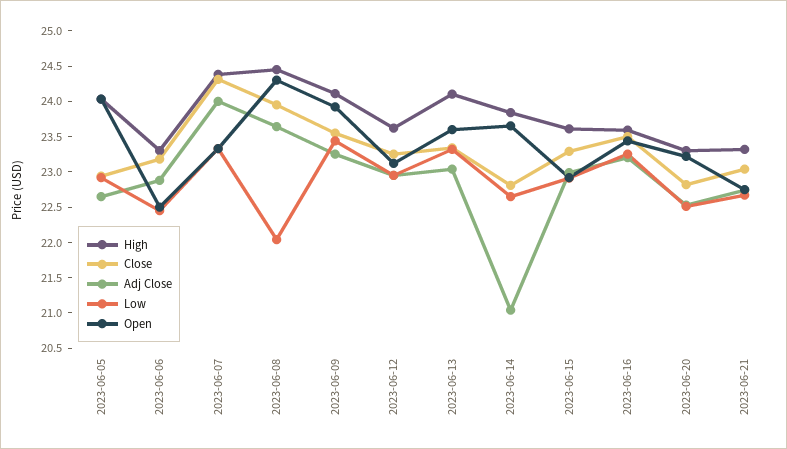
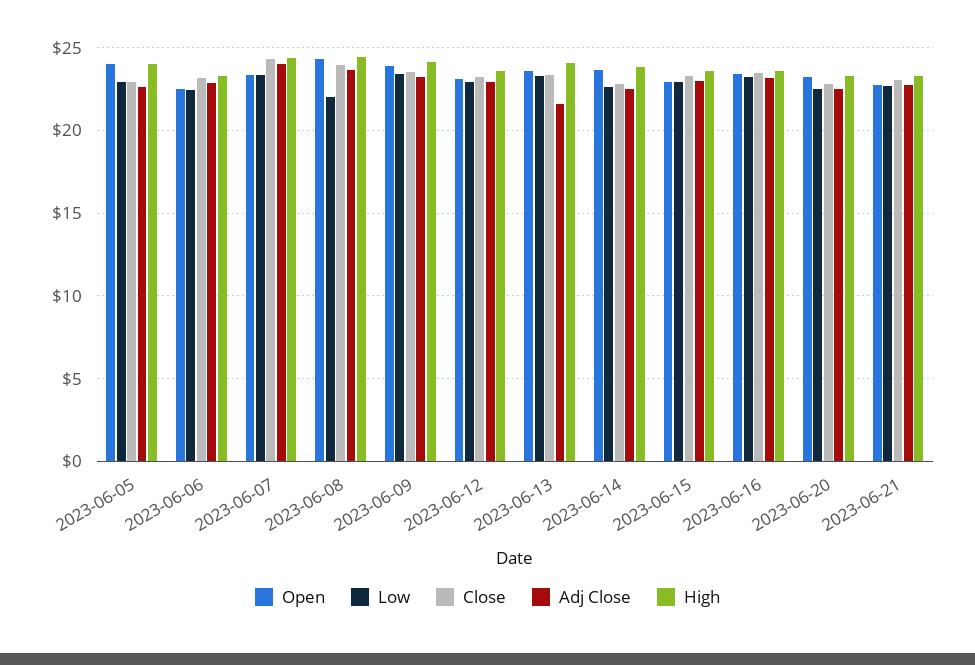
Adj Close, 2023-06-13: 23 -> 21.5
Adj Close, 2023-06-14: 21 -> 22.5

